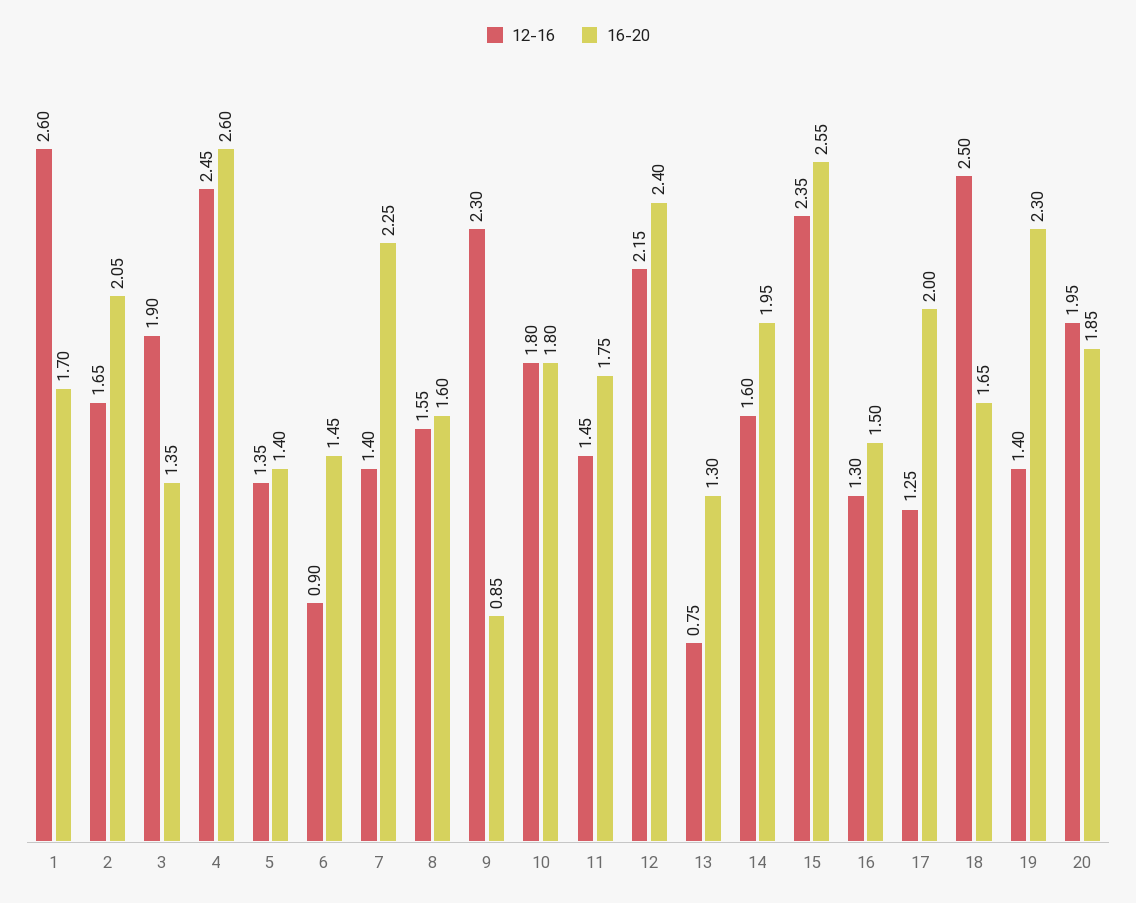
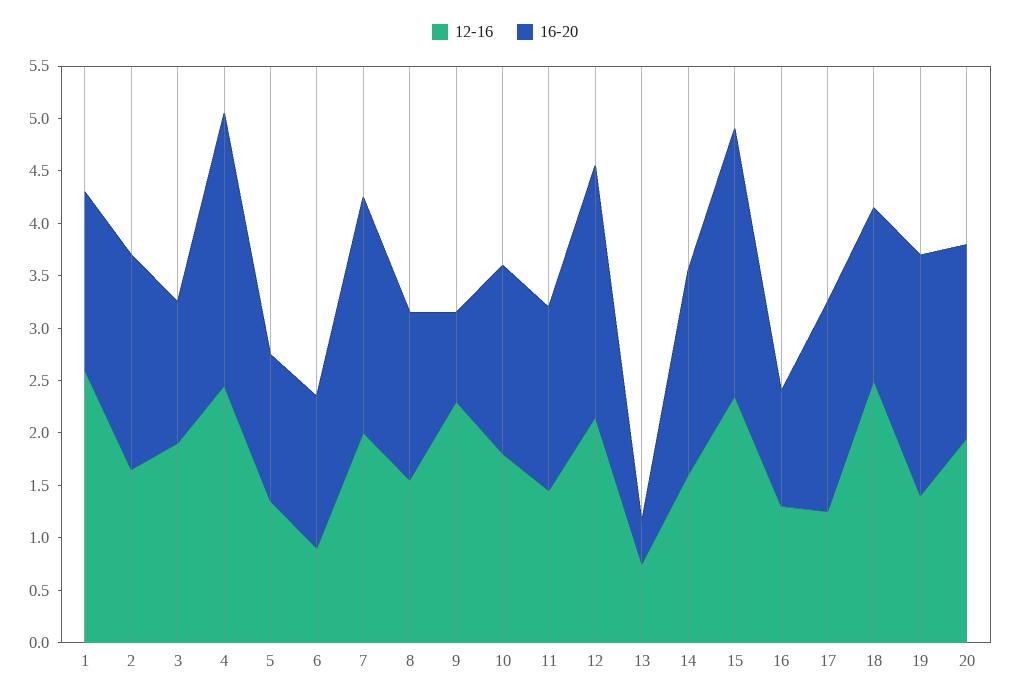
12-16, 7: 1.4 -> 2
16-20, 13: 1.3 -> 0.4
16-20, 16: 1.5 -> 1.1

